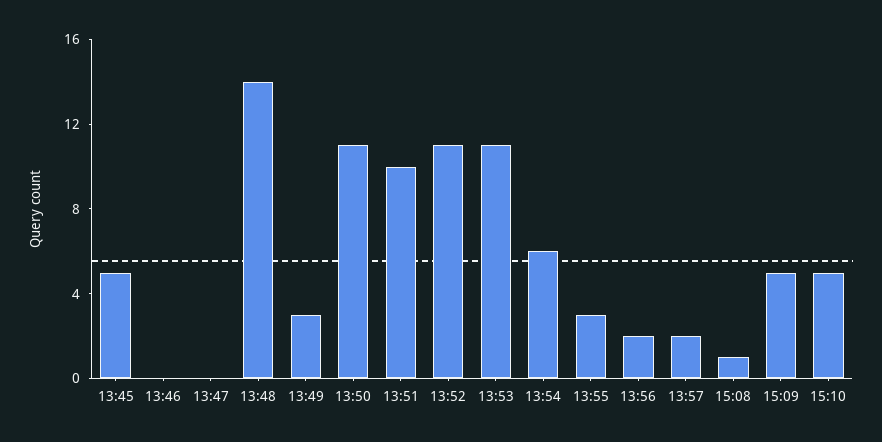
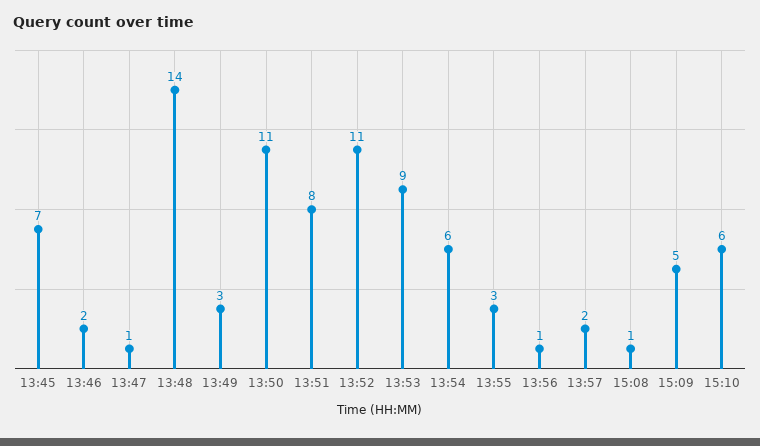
13:45: 5 -> 7
13:46: 0 -> 2
13:47: 0 -> 1
13:51: 10 -> 8
13:53: 11 -> 9
13:56: 2 -> 1
15:10: 5 -> 6

